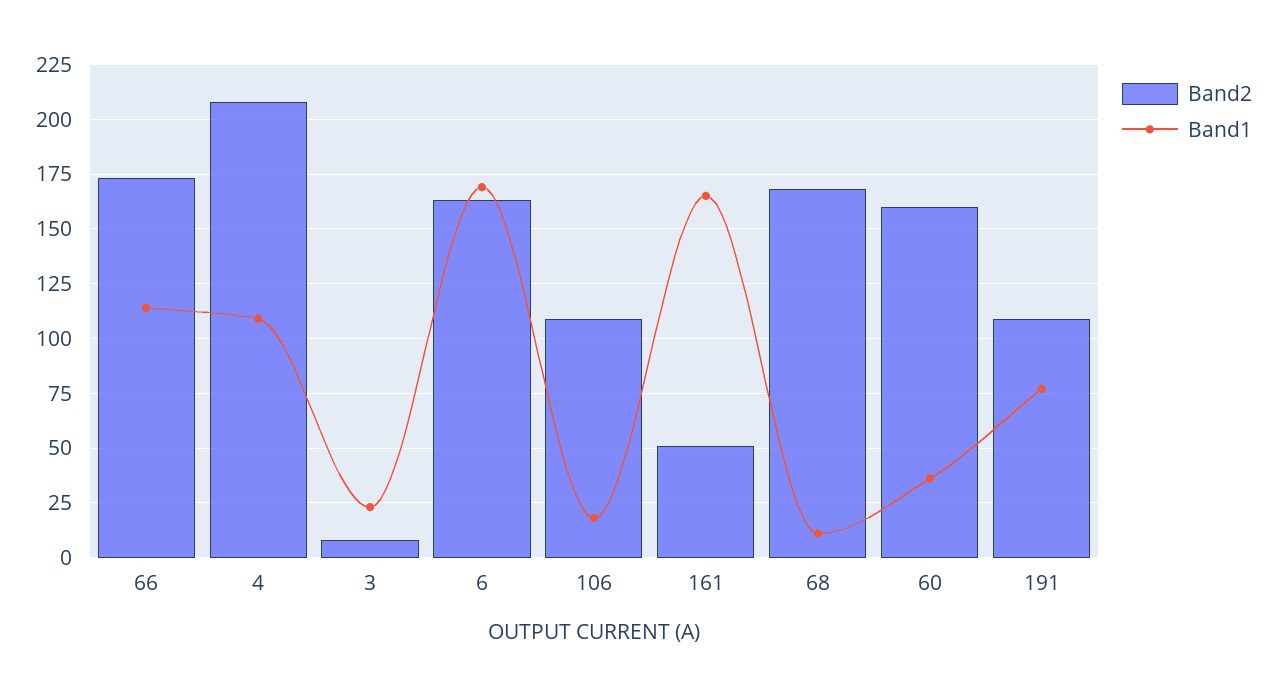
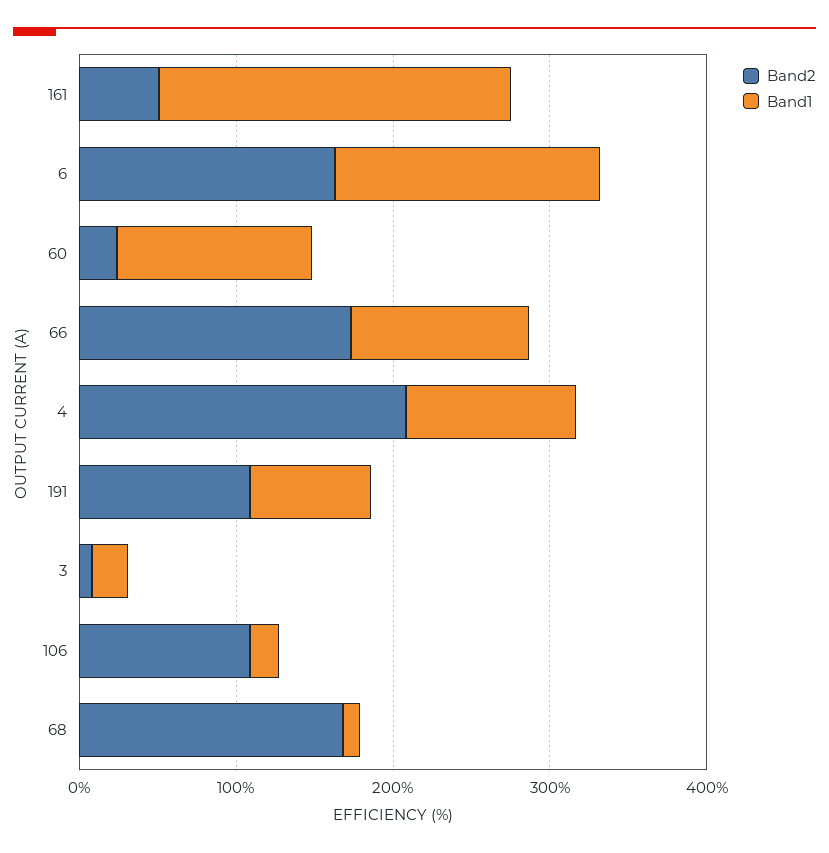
Band1, 161: 165 -> 220
Band2, 60: 160 -> 20
Band1, 60: 35 -> 120

